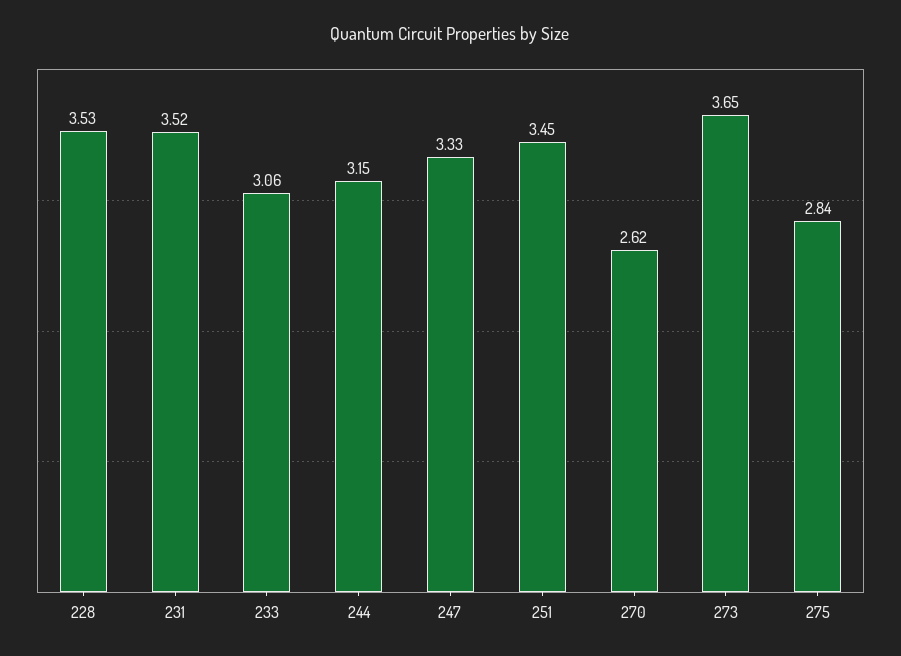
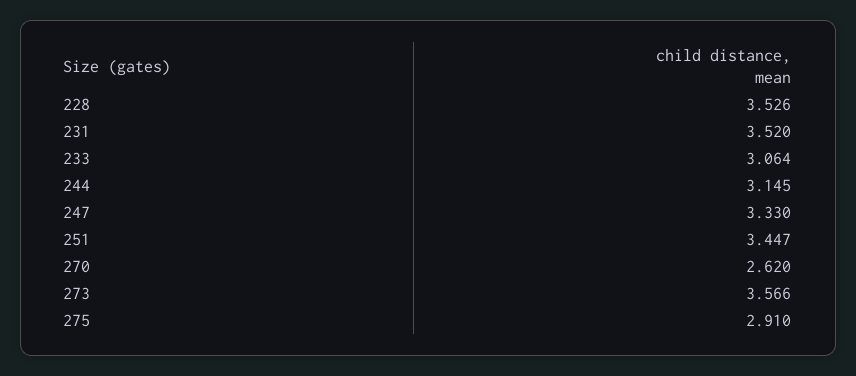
273: 3.65 -> 3.566
275: 2.84 -> 2.91

